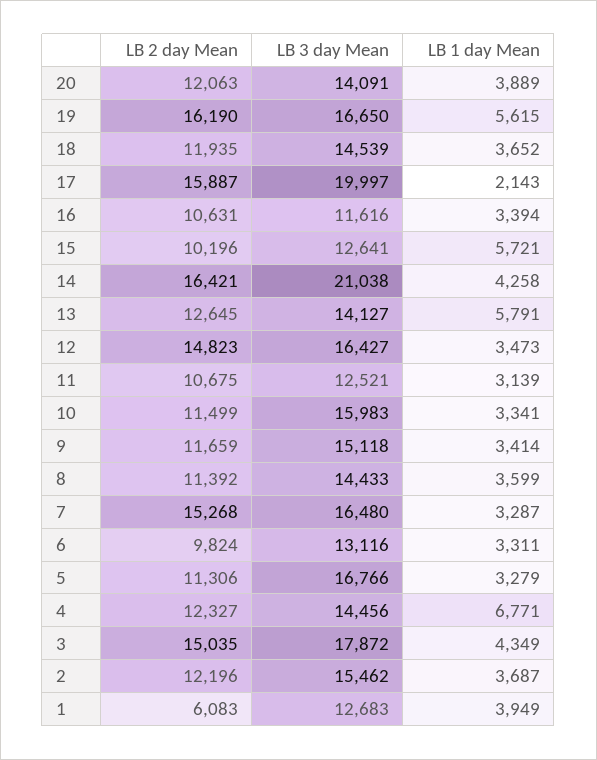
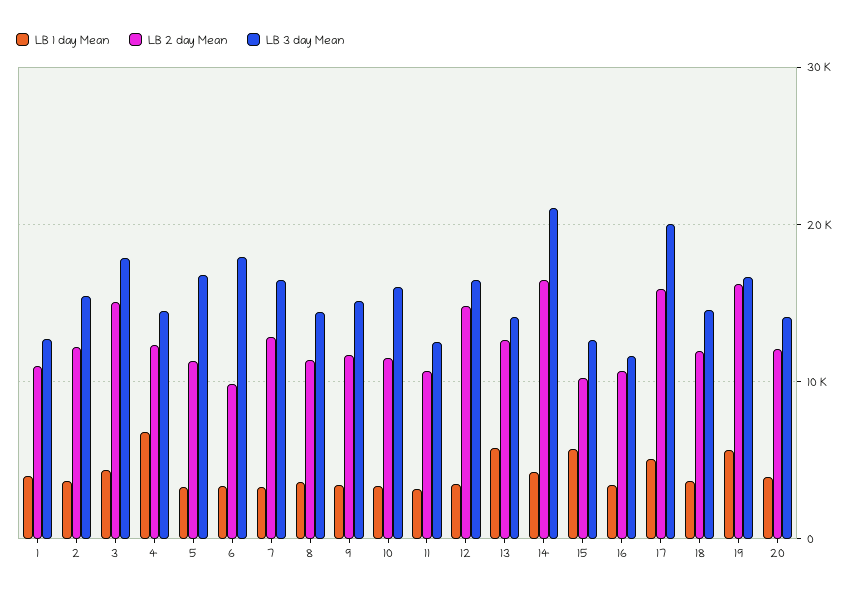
LB 1 day Mean, 17: 2143 -> 5000
LB 2 day Mean, 7: 15268 -> 13000
LB 3 day Mean, 6: 13116 -> 18000
LB 2 day Mean, 1: 6083 -> 11000

